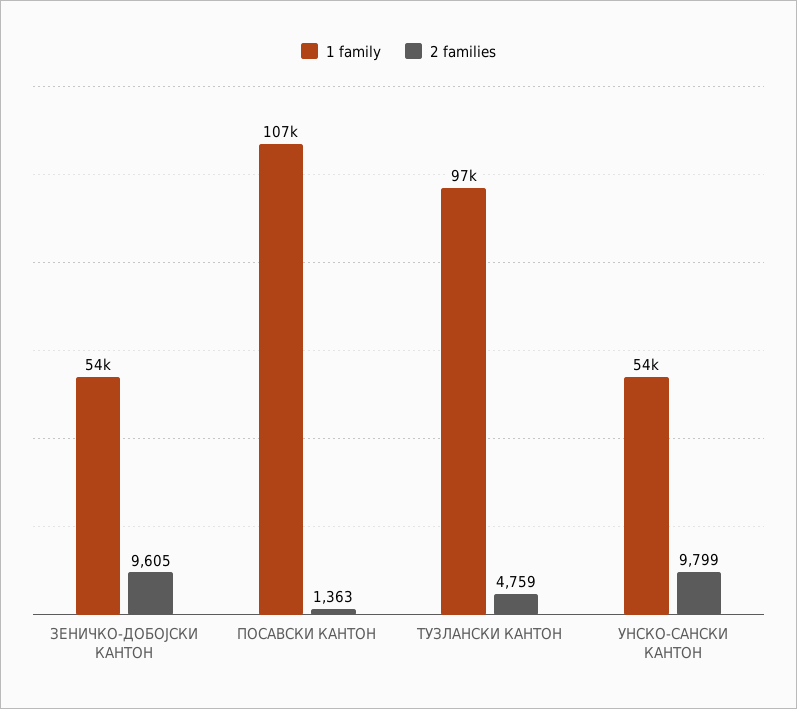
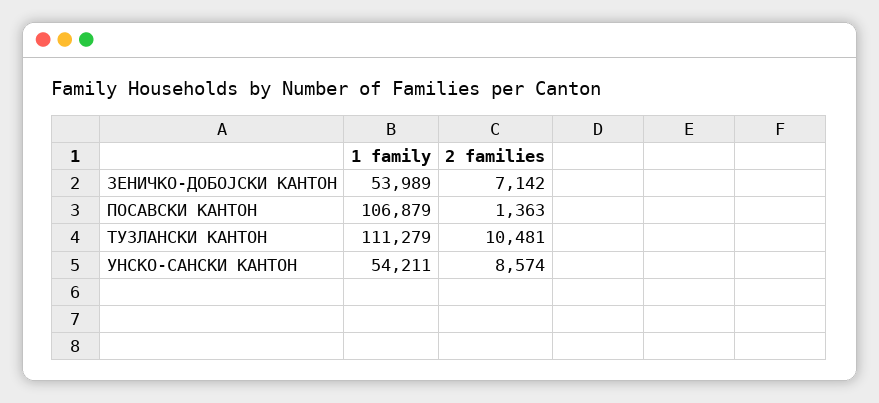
2 families, ЗЕНИЧКО-ДОБОЈСКИ КАНТОН: 9605 -> 7142
1 family, ТУЗЛАНСКИ КАНТОН: 97000 -> 111279
2 families, ТУЗЛАНСКИ КАНТОН: 4759 -> 10481
2 families, УНСКО-САНСКИ КАНТОН: 9799 -> 8574

